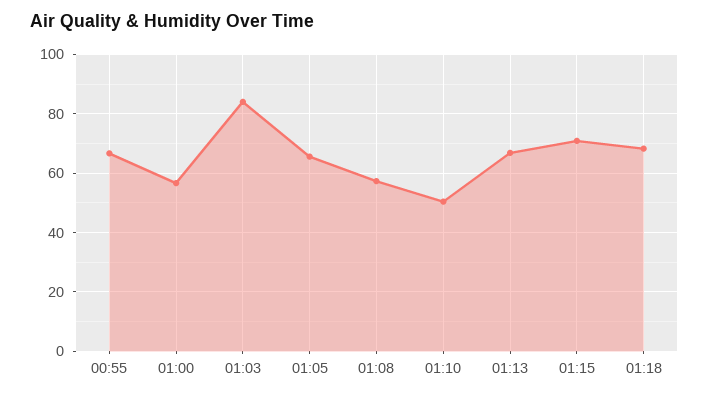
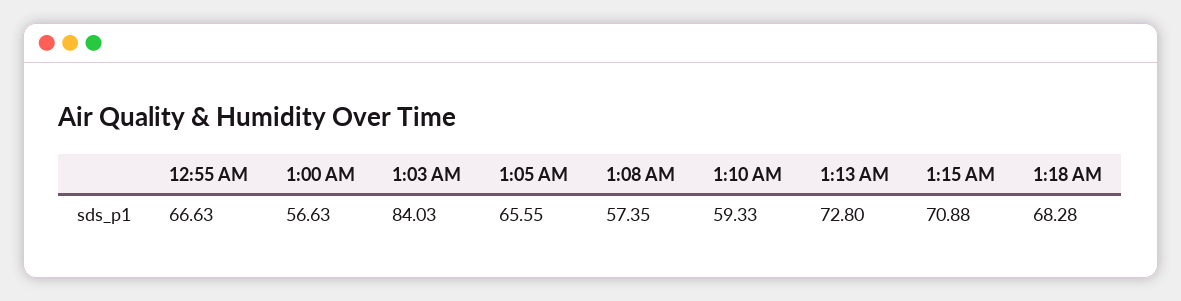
01:10: 50 -> 59.33
01:13: 67.5 -> 72.8

